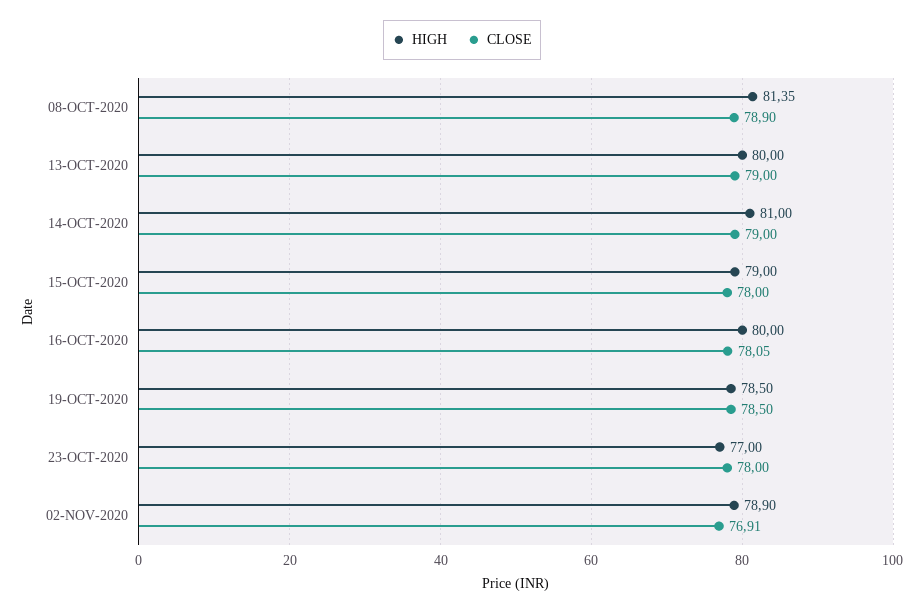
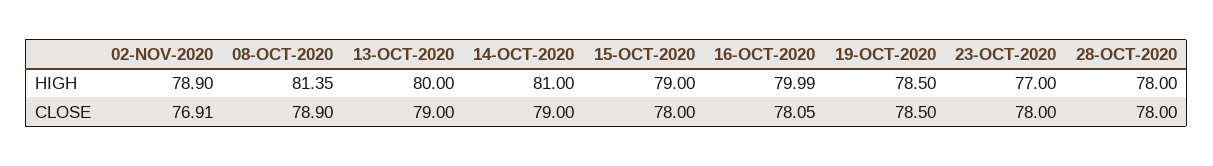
HIGH, 16-OCT-2020: 80 -> 79.99
HIGH, 28-OCT-2020: none -> 78
CLOSE, 28-OCT-2020: none -> 78

